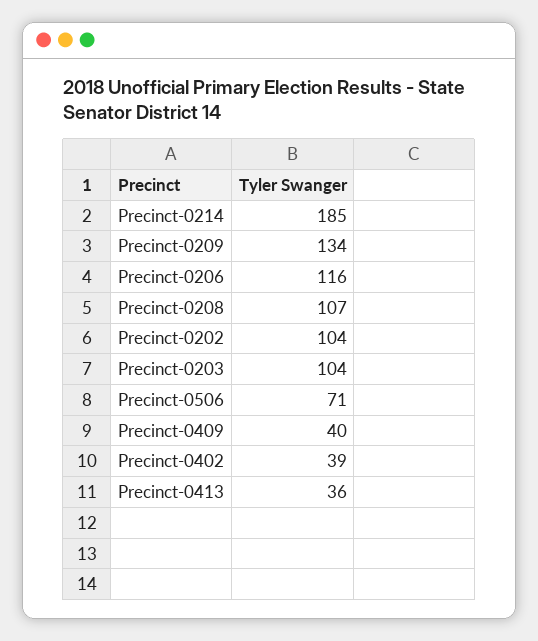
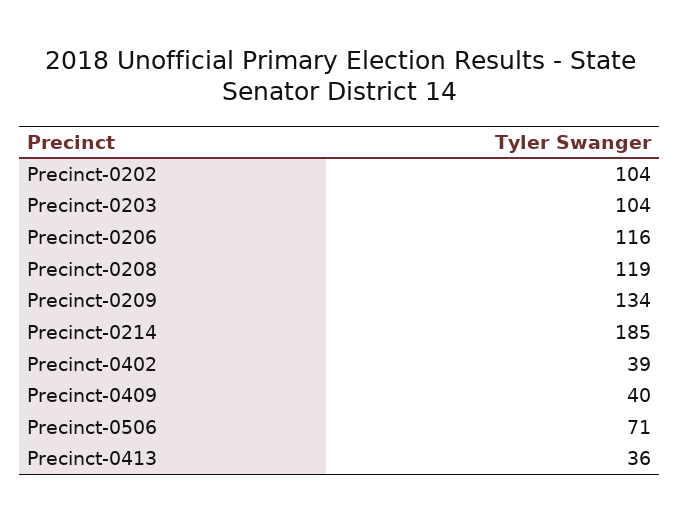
Precinct-0208: 107 -> 119

